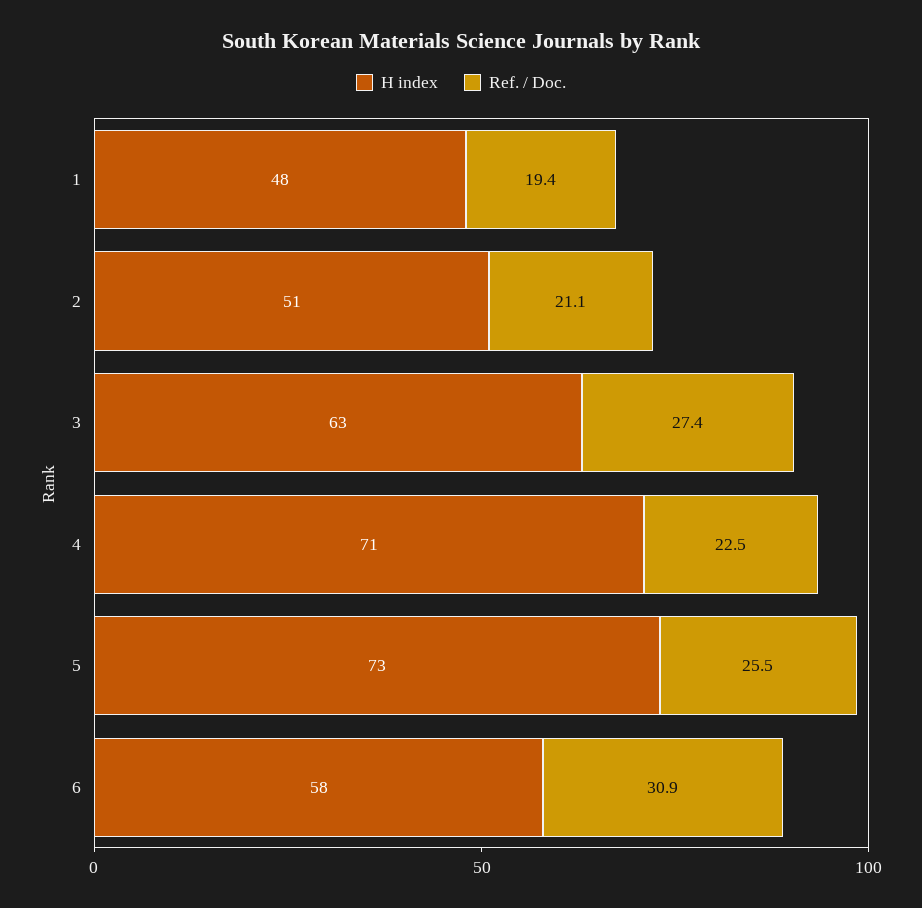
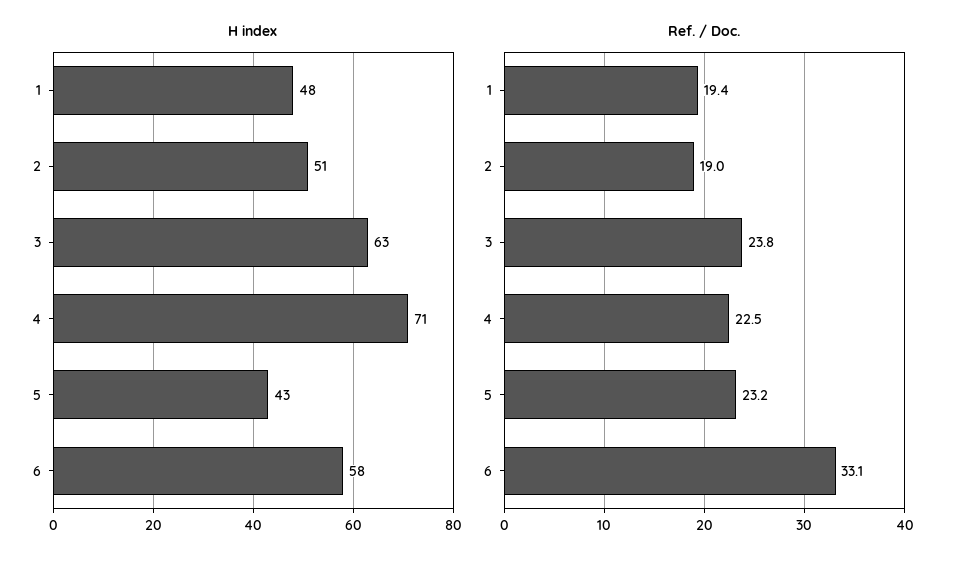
Ref. / Doc., 2: 21.1 -> 19
Ref. / Doc., 3: 27.4 -> 23.8
H index, 5: 73 -> 43
Ref. / Doc., 5: 25.5 -> 23.2
Ref. / Doc., 6: 30.9 -> 33.1

